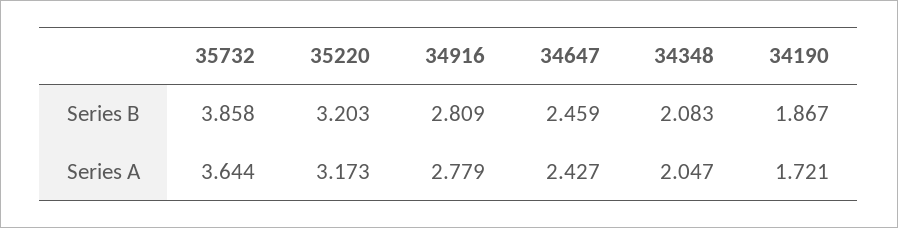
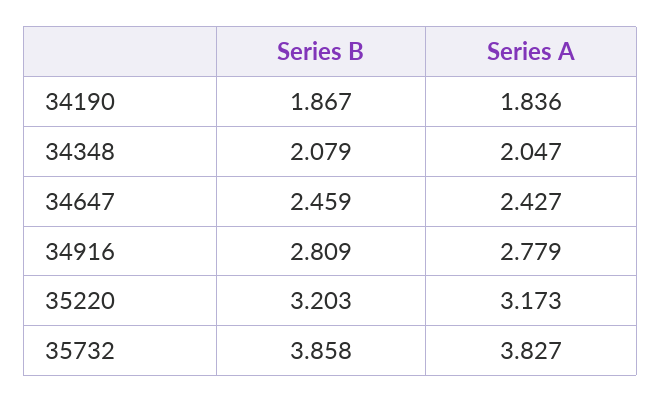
34348, Series B: 2.083 -> 2.079
35732, Series A: 3.644 -> 3.827
34190, Series A: 1.721 -> 1.836

